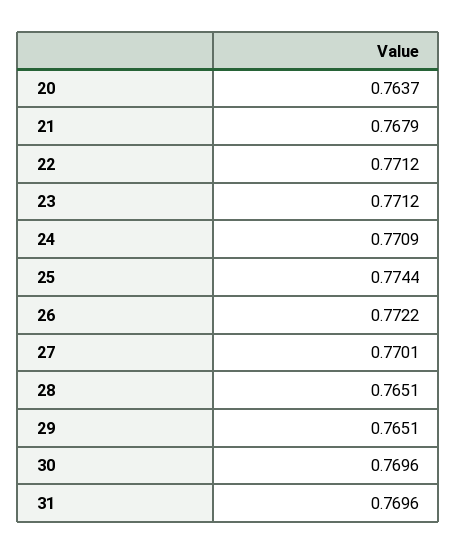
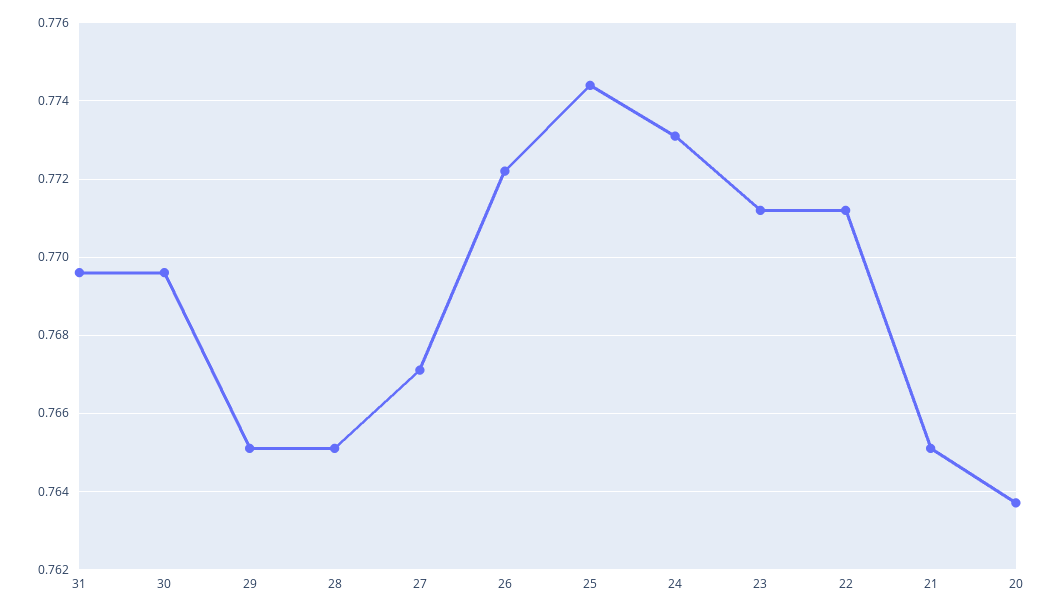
21: 0.7679 -> 0.765
24: 0.7709 -> 0.773
27: 0.7701 -> 0.767

